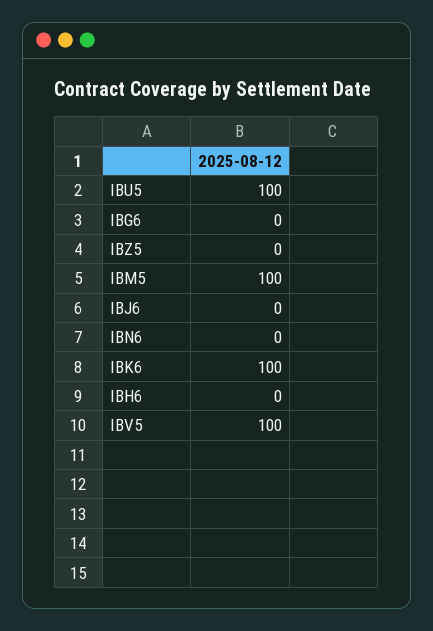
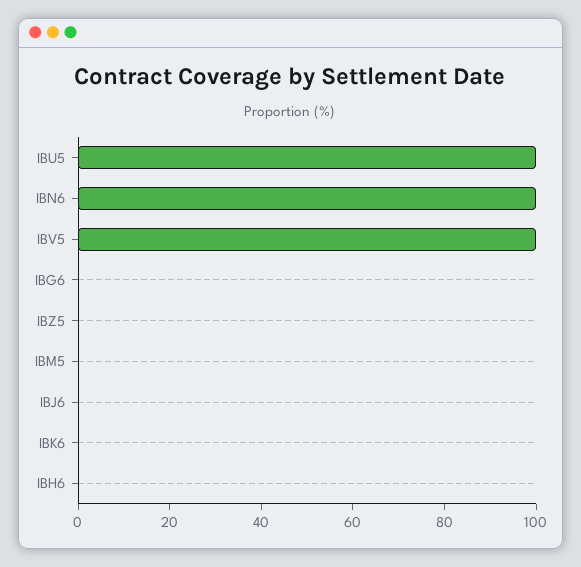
IBM5: 100 -> 0
IBN6: 0 -> 100
IBK6: 100 -> 0

